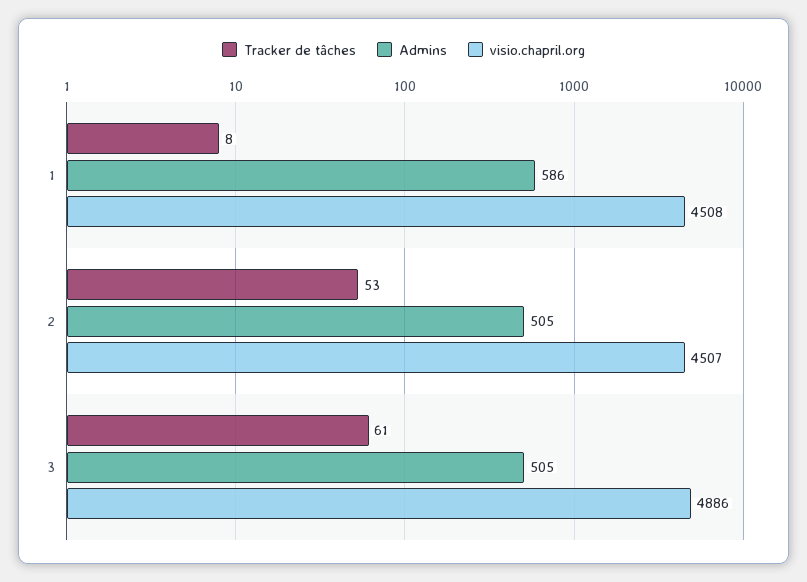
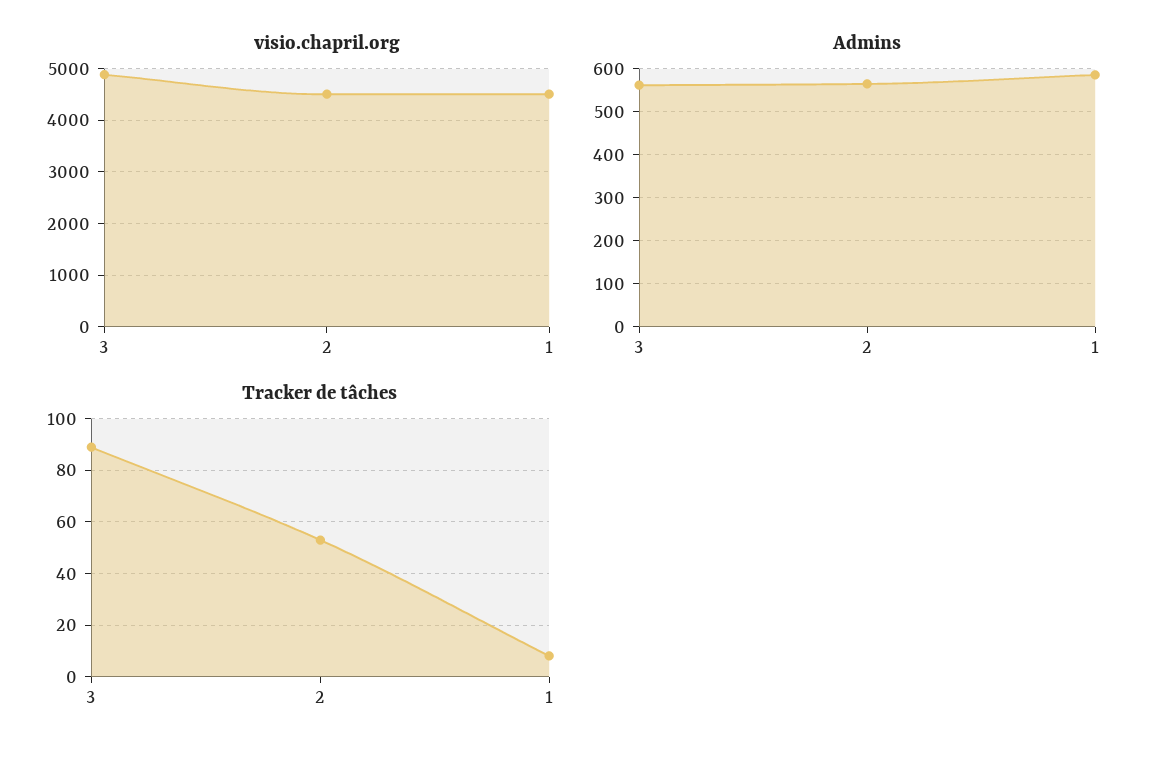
Admins, 2: 505 -> 560
Tracker de tâches, 3: 61 -> 90
Admins, 3: 505 -> 560

